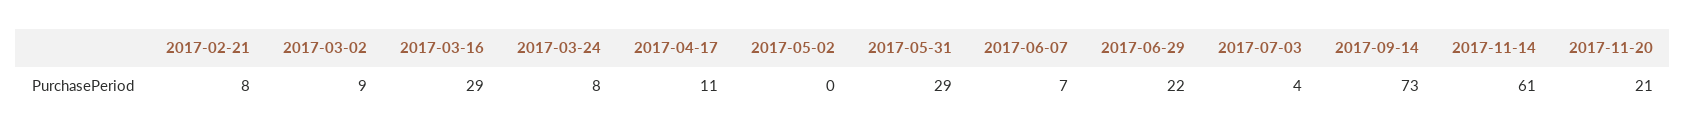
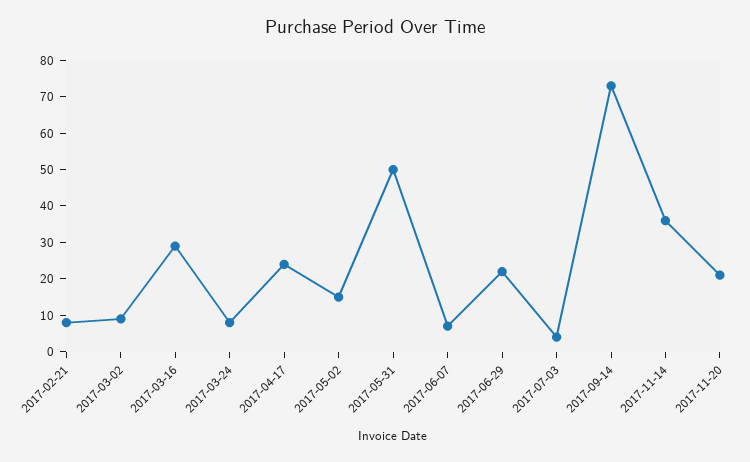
2017-04-17: 11 -> 25
2017-05-02: 0 -> 15
2017-05-31: 29 -> 50
2017-11-14: 61 -> 35

